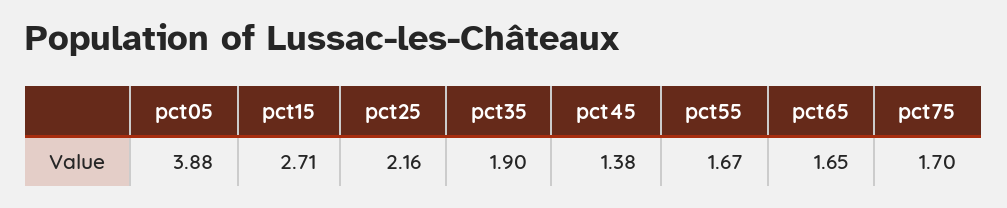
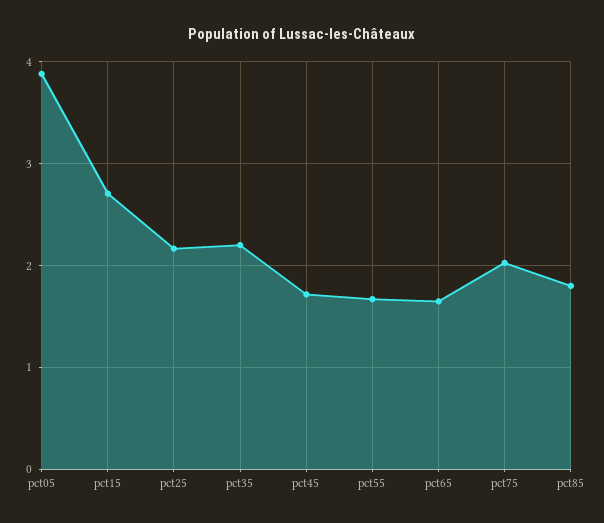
pct35: 1.9 -> 2.2
pct45: 1.38 -> 1.7
pct75: 1.7 -> 2
pct85: none -> 1.8

